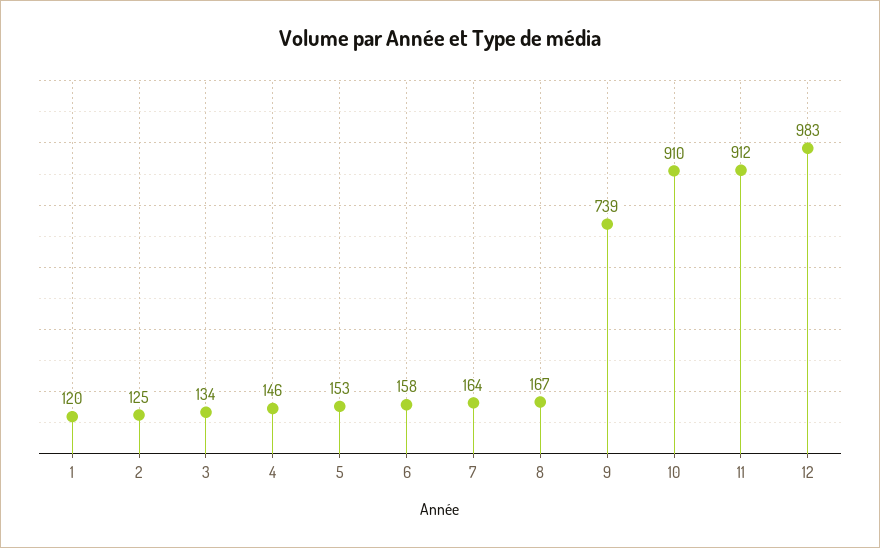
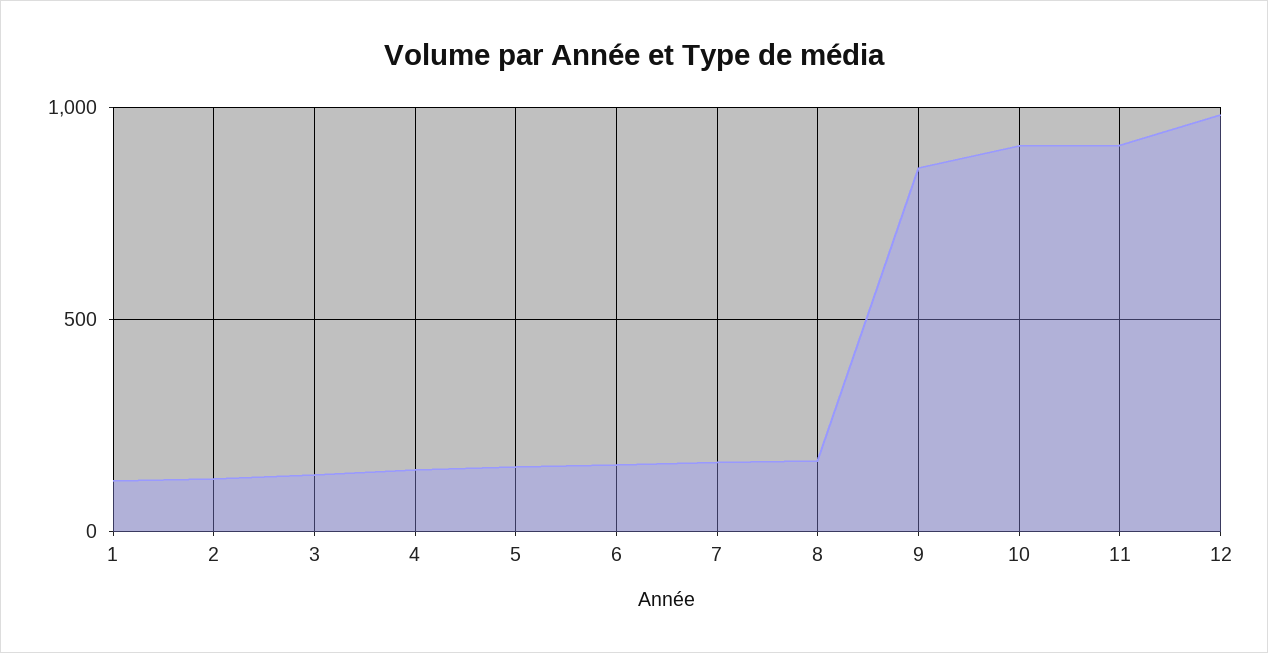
9: 739 -> 850

